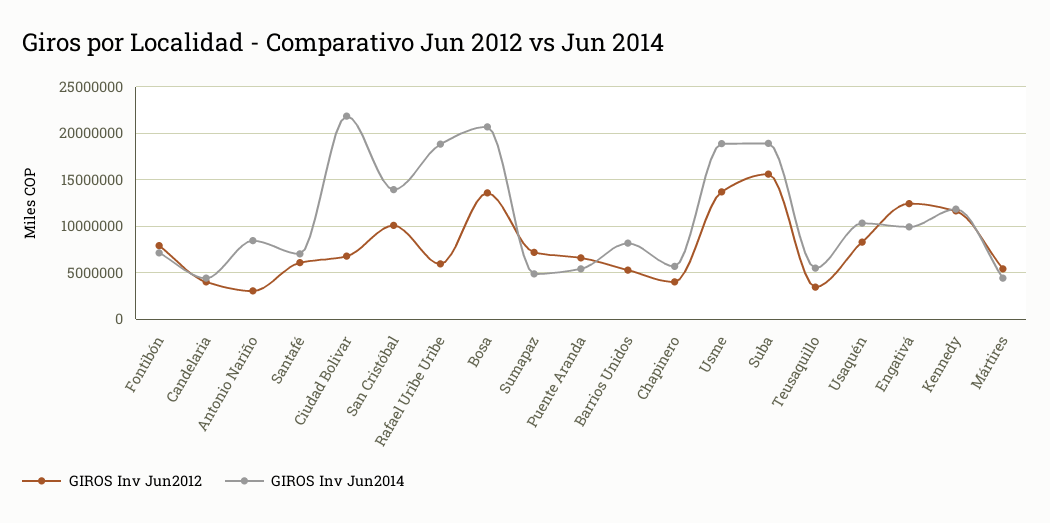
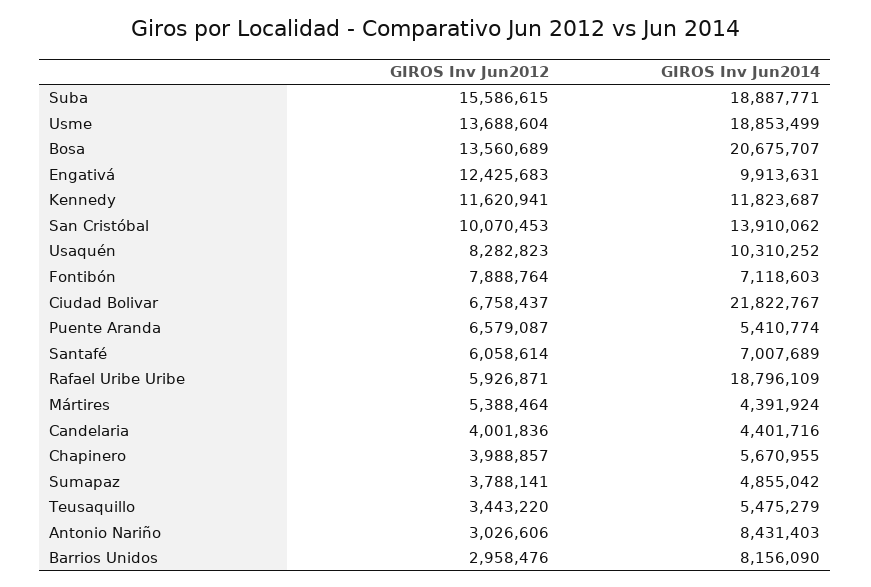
GIROS Inv Jun2012, Sumapaz: 7000000 -> 3788141
GIROS Inv Jun2012, Barrios Unidos: 5000000 -> 2958476

